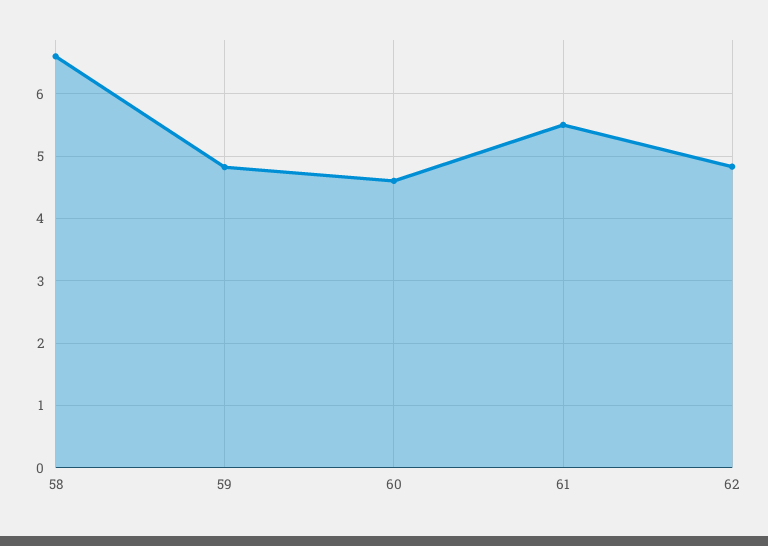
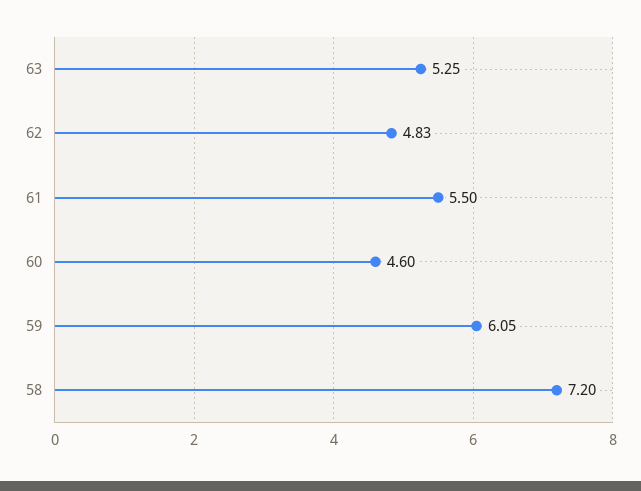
58: 6.6 -> 7.2
59: 4.8 -> 6.05
63: none -> 5.25

